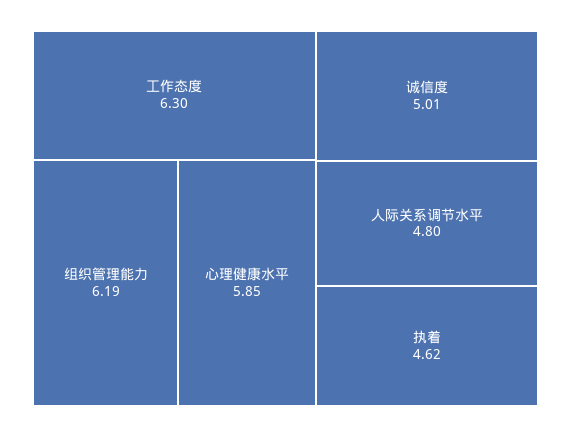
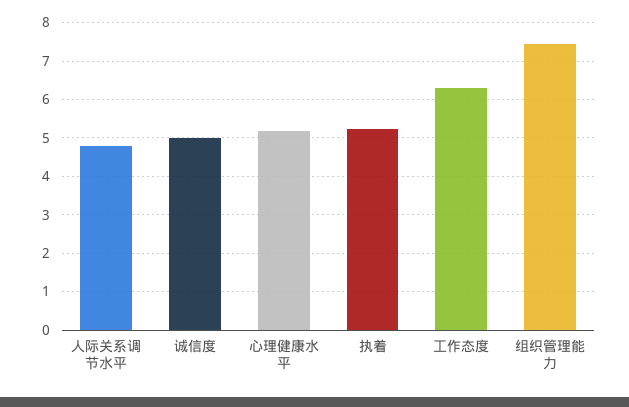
组织管理能力: 6.19 -> 7.4
心理健康水平: 5.85 -> 5.2
执着: 4.62 -> 5.2

